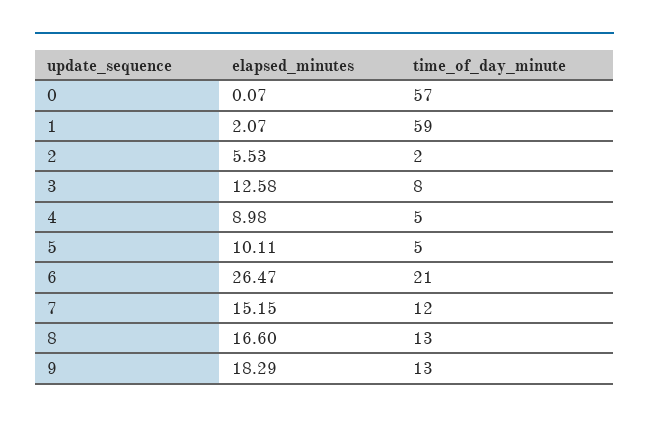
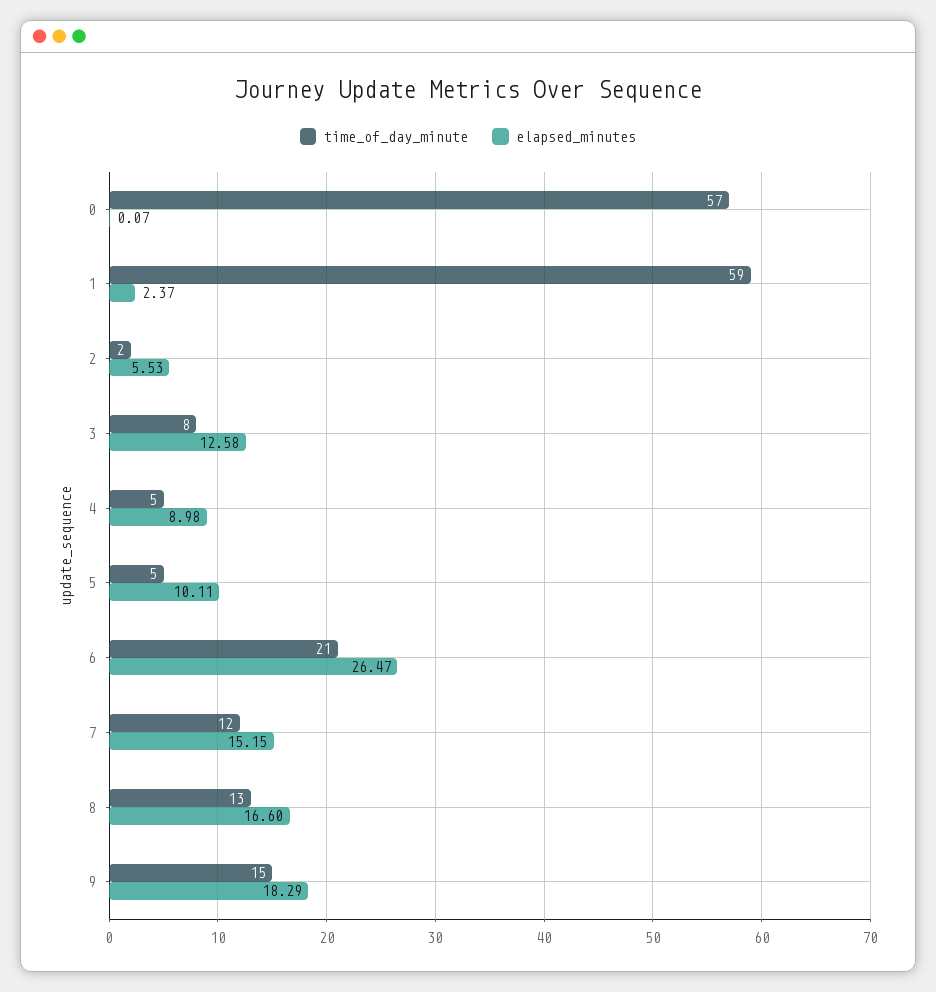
elapsed_minutes, 1: 2.07 -> 2.37
time_of_day_minute, 9: 13 -> 15

